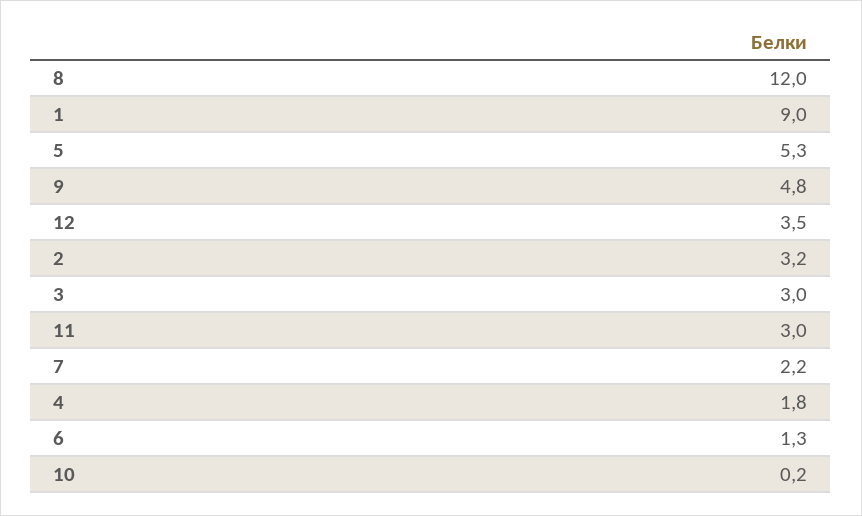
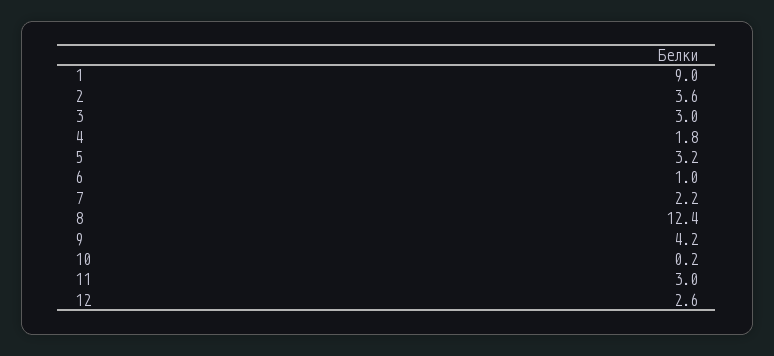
8: 12 -> 12.4
5: 5.3 -> 3.2
9: 4.8 -> 4.2
12: 3.5 -> 2.6
2: 3.2 -> 3.6
6: 1.3 -> 1

